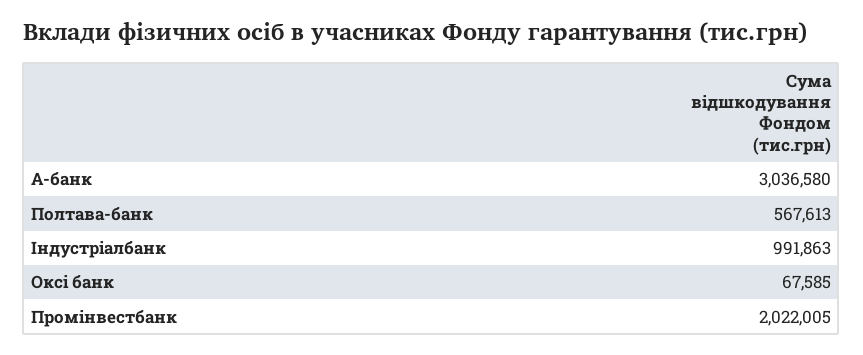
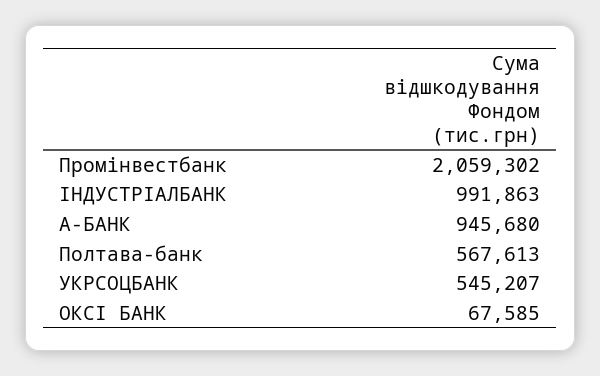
А-банк: 3036580 -> 945680
Промінвестбанк: 2022005 -> 2059302
УКРСОЦБАНК: none -> 545207

